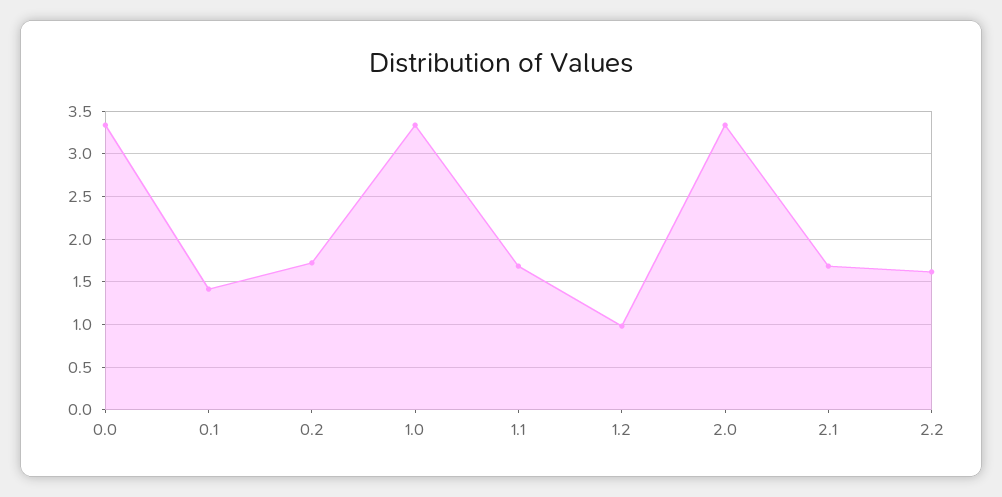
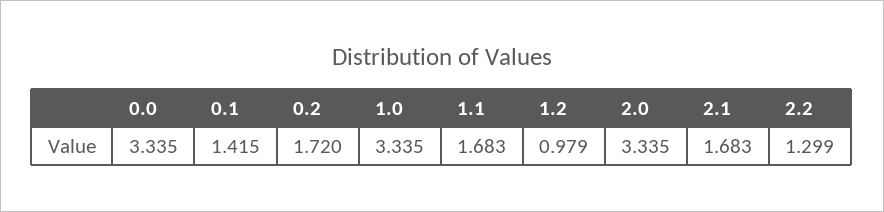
2.2: 1.6 -> 1.299

